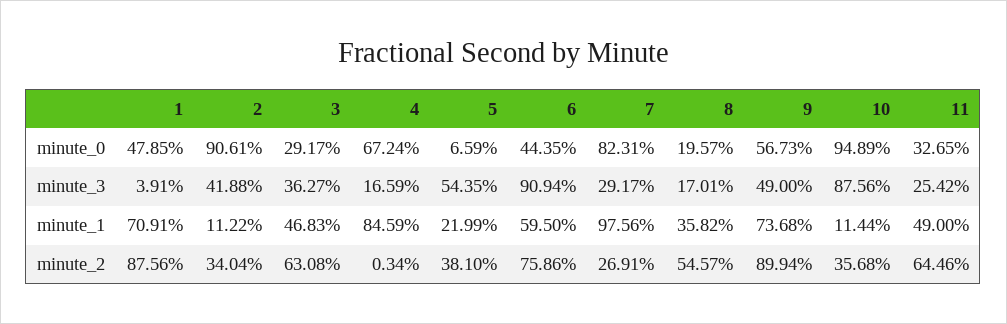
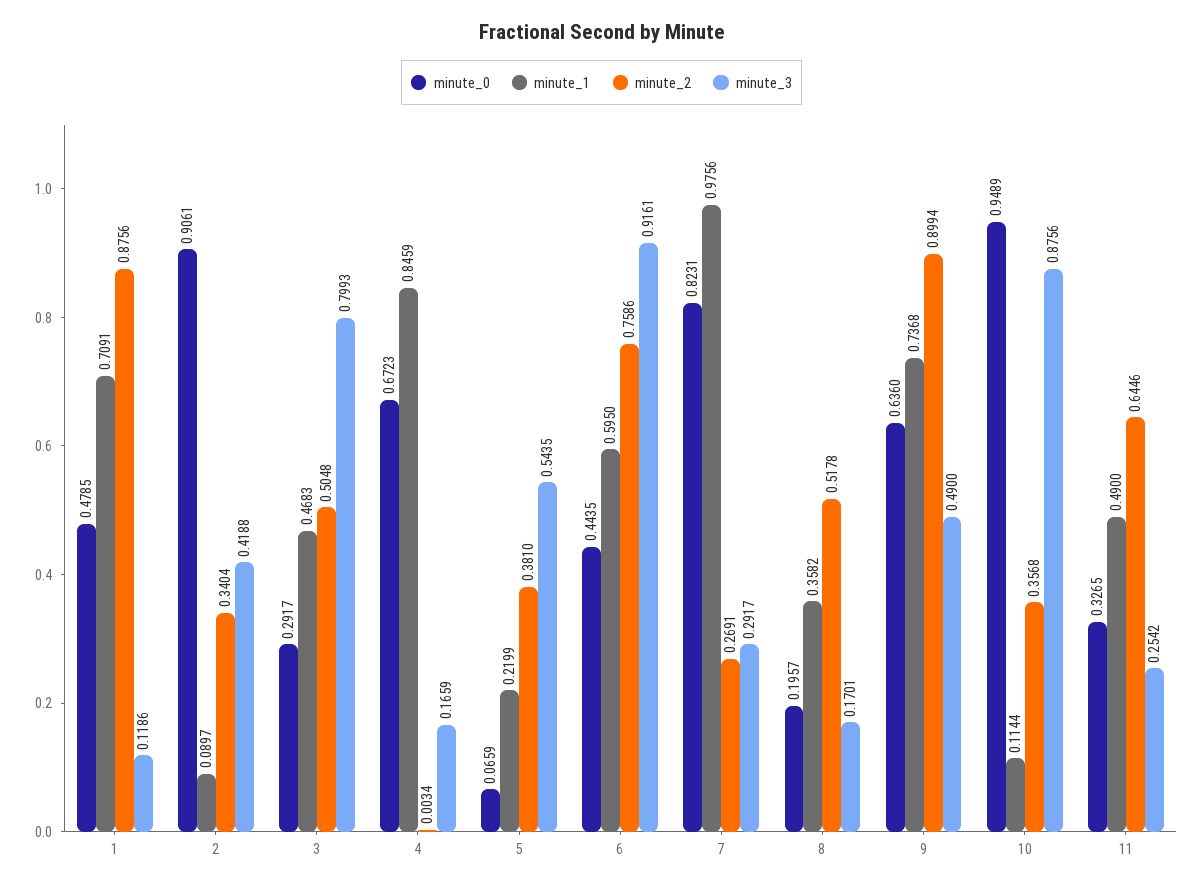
minute_0, 4: 0.6724 -> 0.6723
minute_0, 9: 0.5673 -> 0.636
minute_3, 1: 0.0391 -> 0.1186
minute_3, 3: 0.3627 -> 0.7993
minute_3, 6: 0.9094 -> 0.9161
minute_1, 2: 0.1122 -> 0.0897
minute_2, 3: 0.6308 -> 0.5048
minute_2, 8: 0.5457 -> 0.5178

